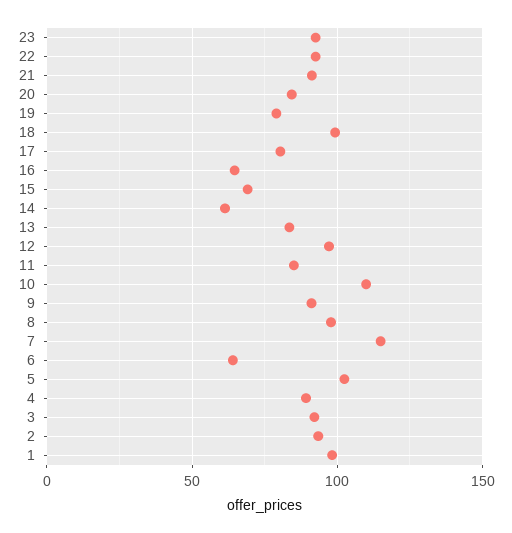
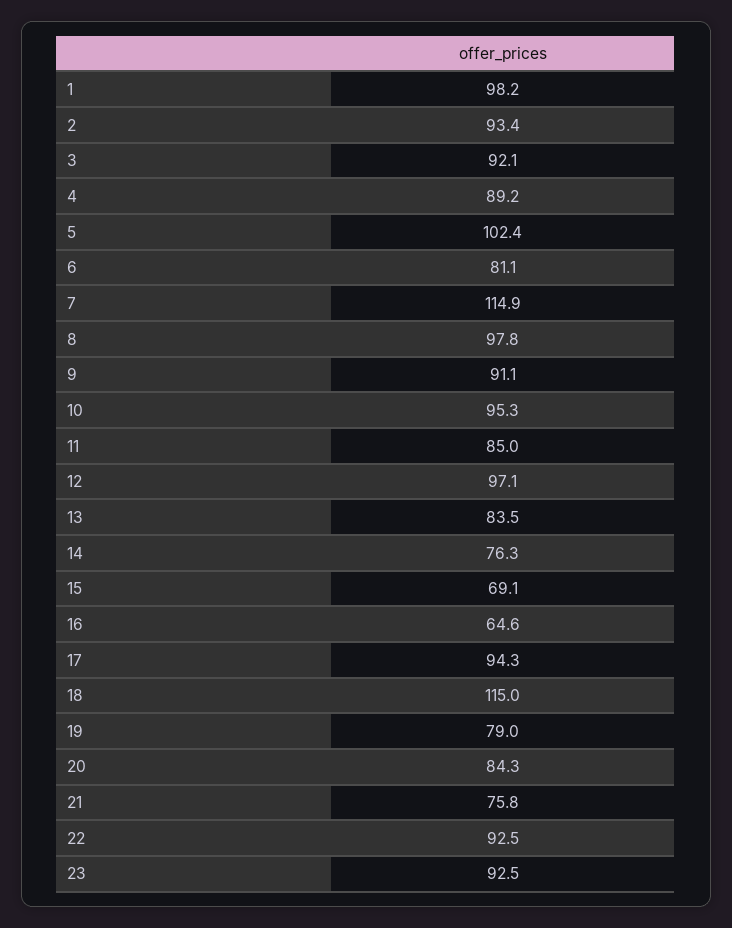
21: 90 -> 75.8
18: 100 -> 115
17: 80 -> 94.3
14: 60 -> 76.3
10: 110 -> 95.3
6: 65 -> 81.1

